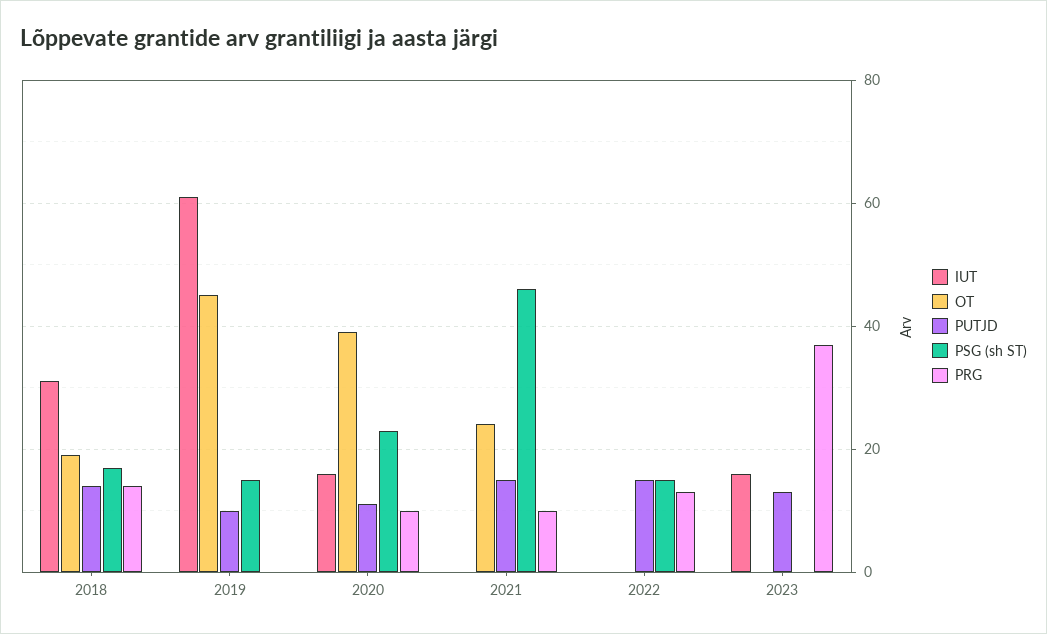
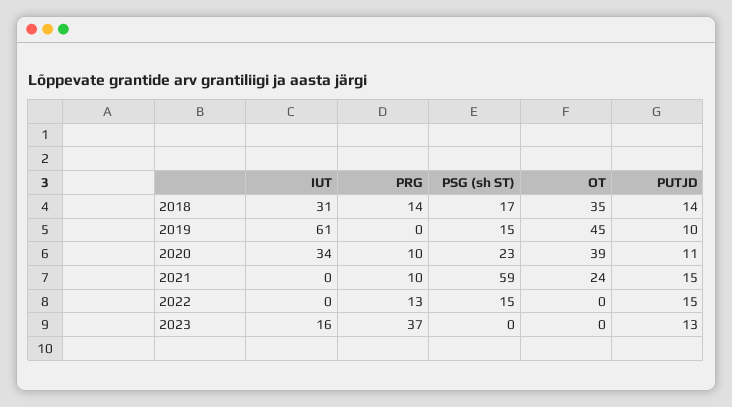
OT, 2018: 20 -> 35
IUT, 2020: 15 -> 34
PSG (sh ST), 2021: 45 -> 59

